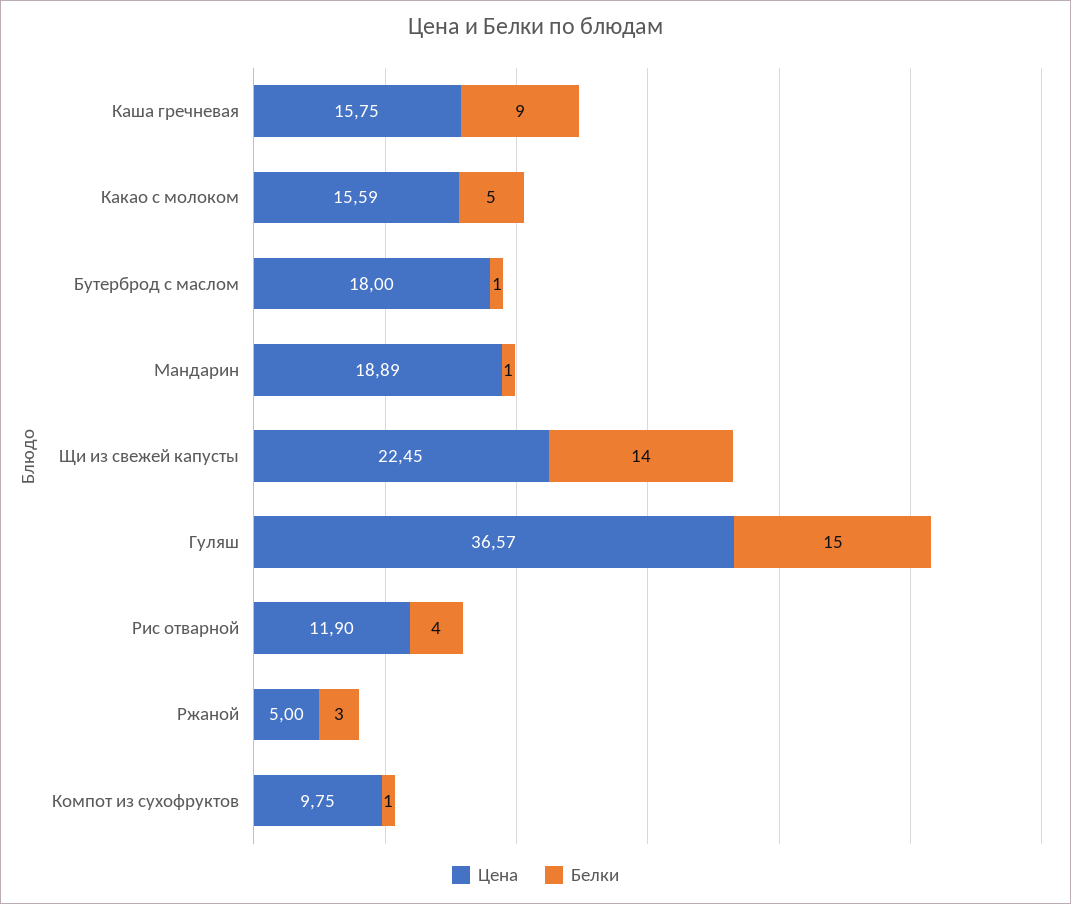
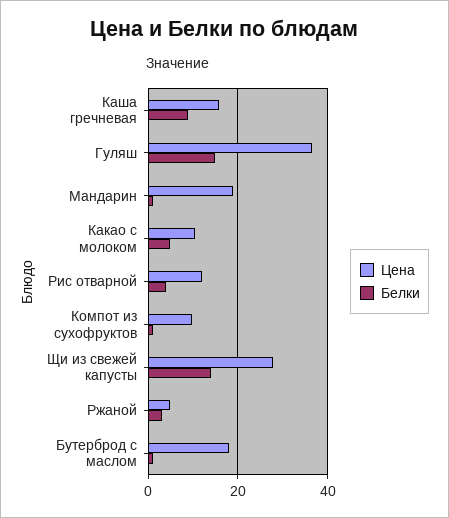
Цена, Какао с молоком: 15.59 -> 10
Цена, Щи из свежей капусты: 22.45 -> 28

